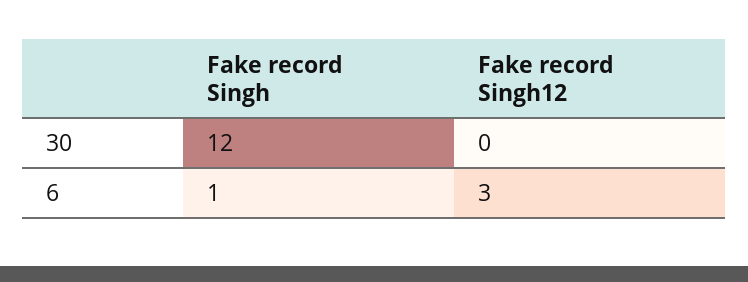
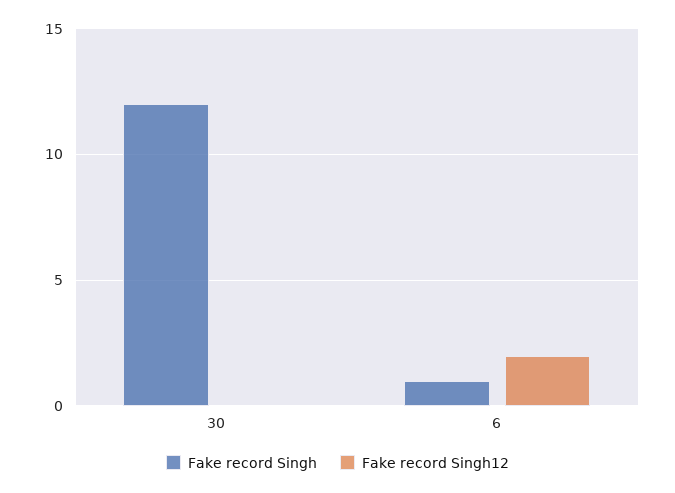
Fake record Singh12, 6: 3 -> 2

